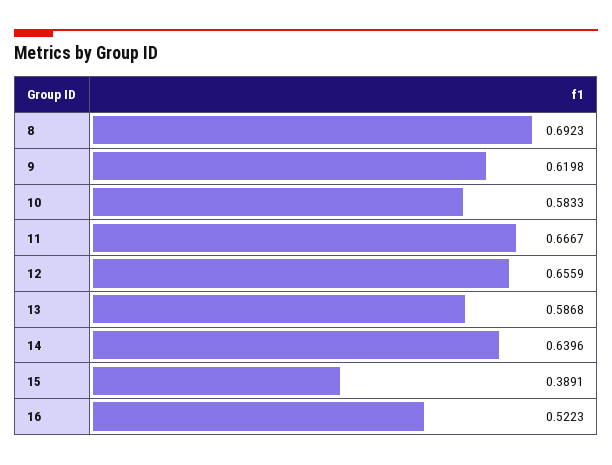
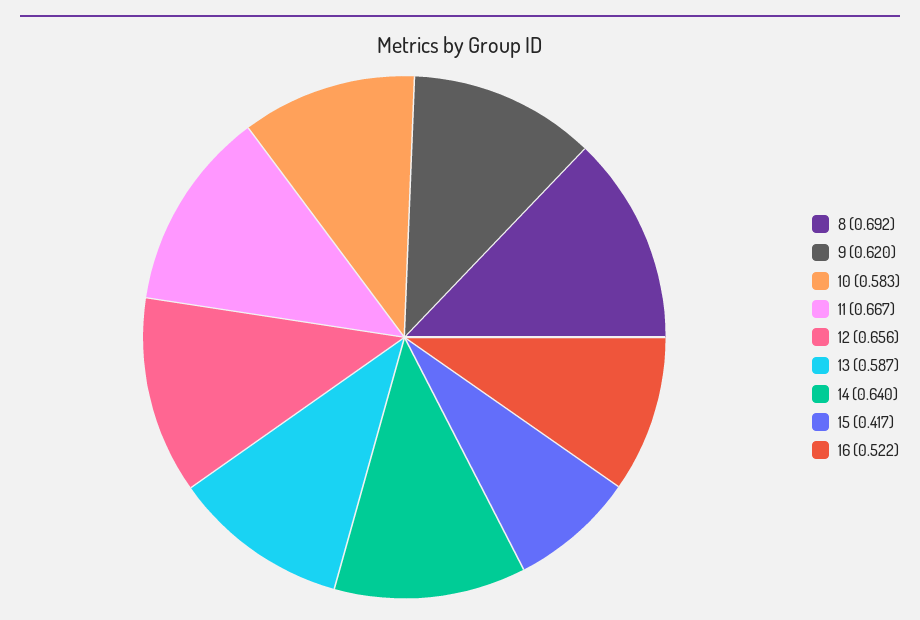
15: 0.3891 -> 0.417

